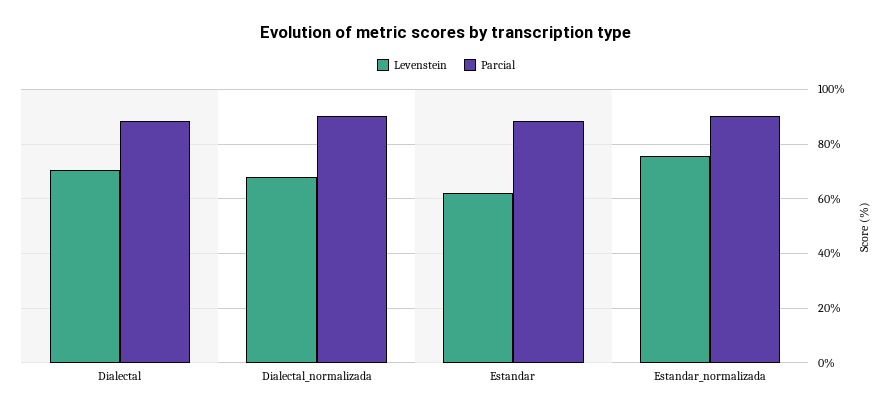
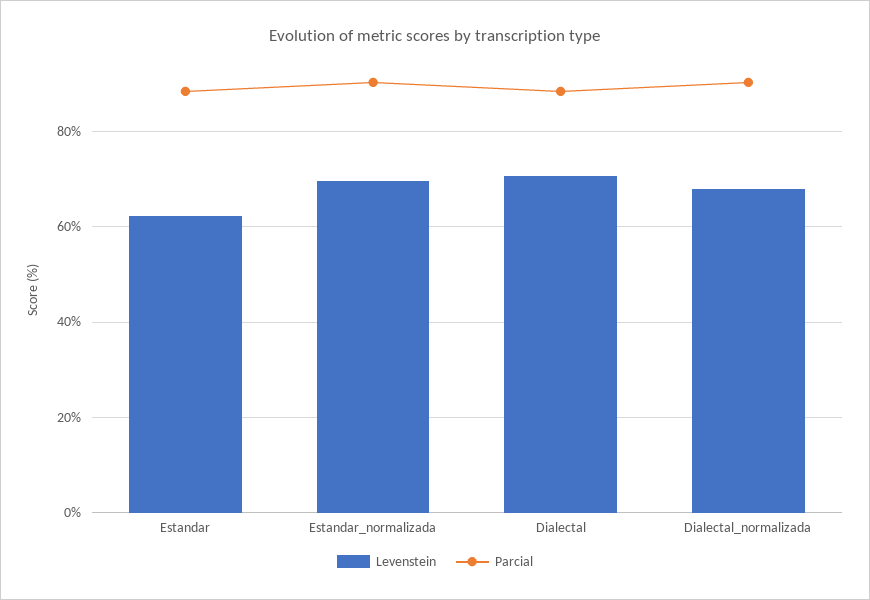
Levenstein, Estandar_normalizada: 75 -> 70

